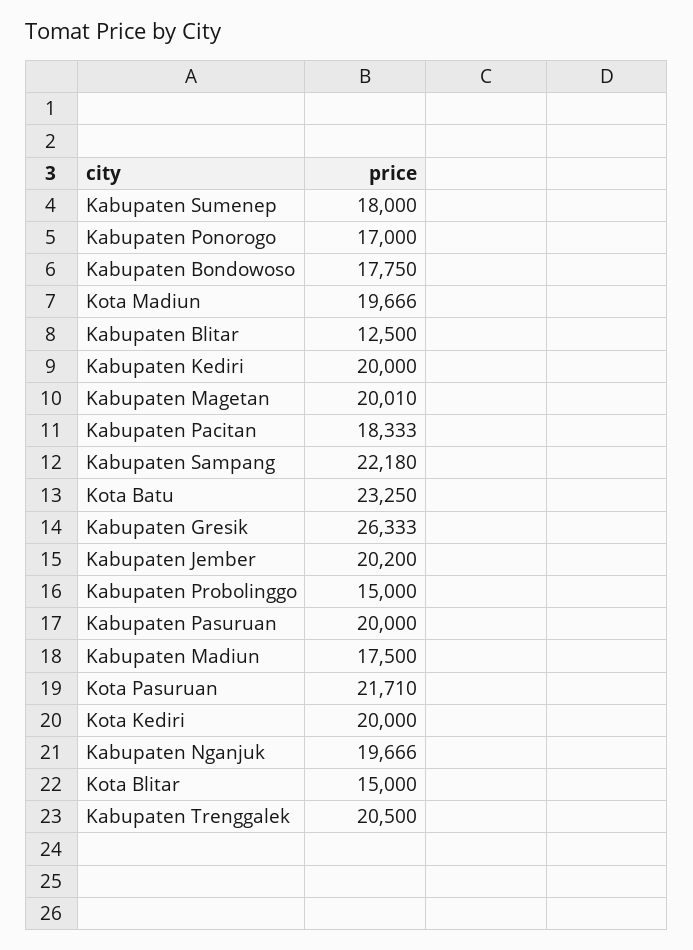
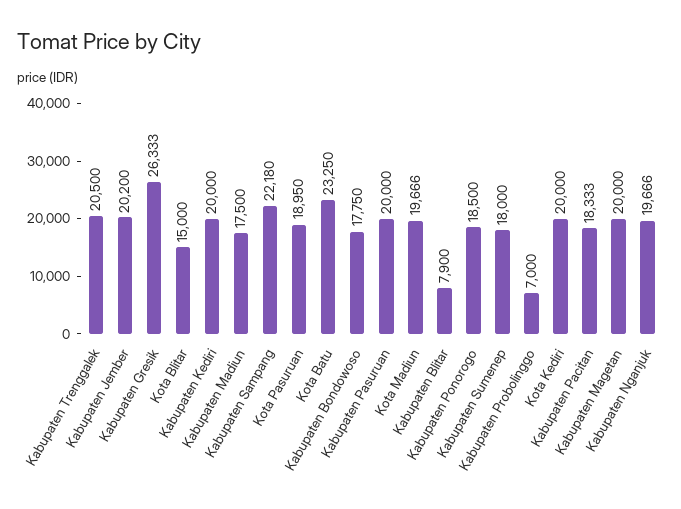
Kabupaten Ponorogo: 17000 -> 18500
Kabupaten Blitar: 12500 -> 7900
Kabupaten Magetan: 20010 -> 20000
Kabupaten Probolinggo: 15000 -> 7000
Kota Pasuruan: 21710 -> 18950

